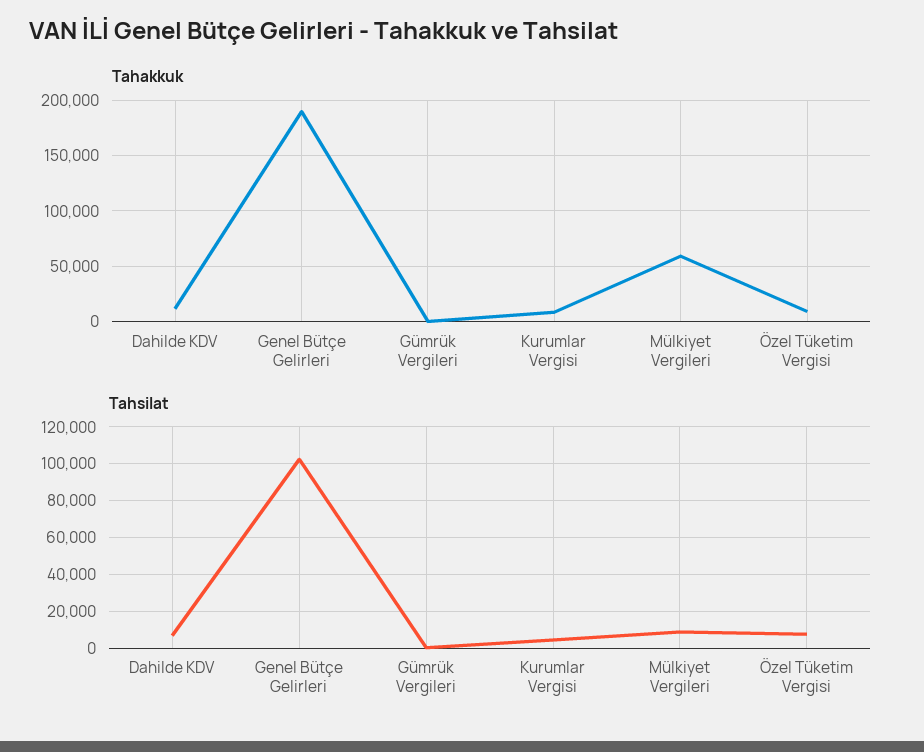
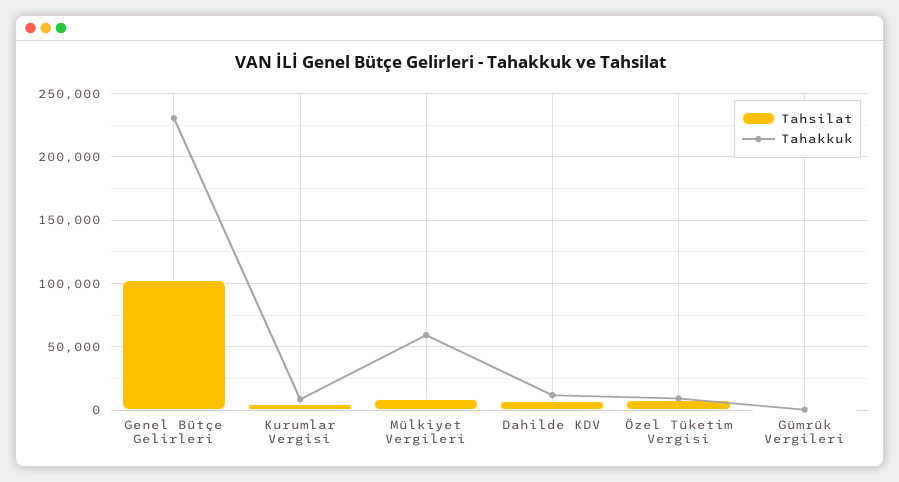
Tahakkuk, Genel Bütçe Gelirleri: 190000 -> 230000

